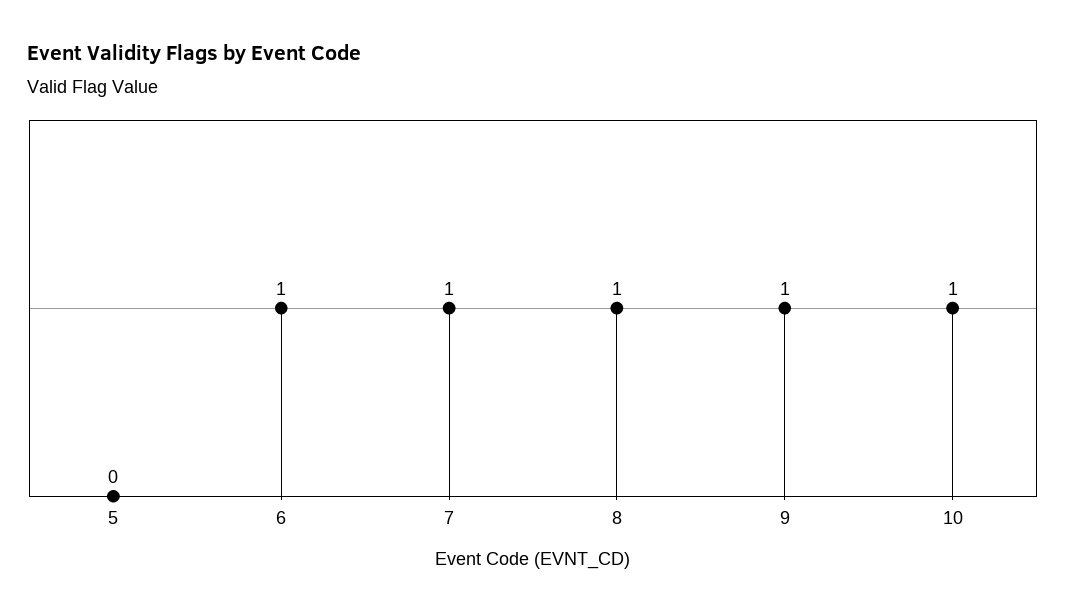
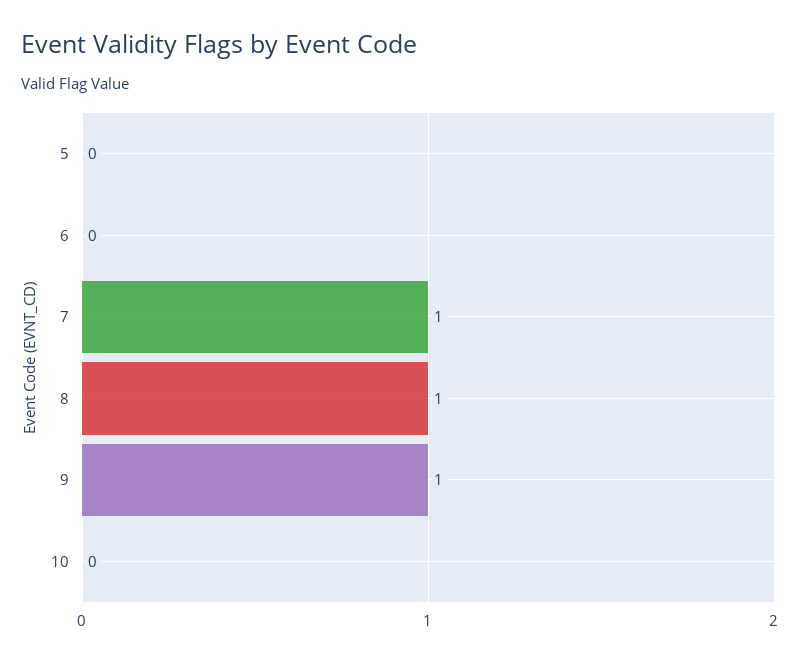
6: 1 -> 0
10: 1 -> 0

